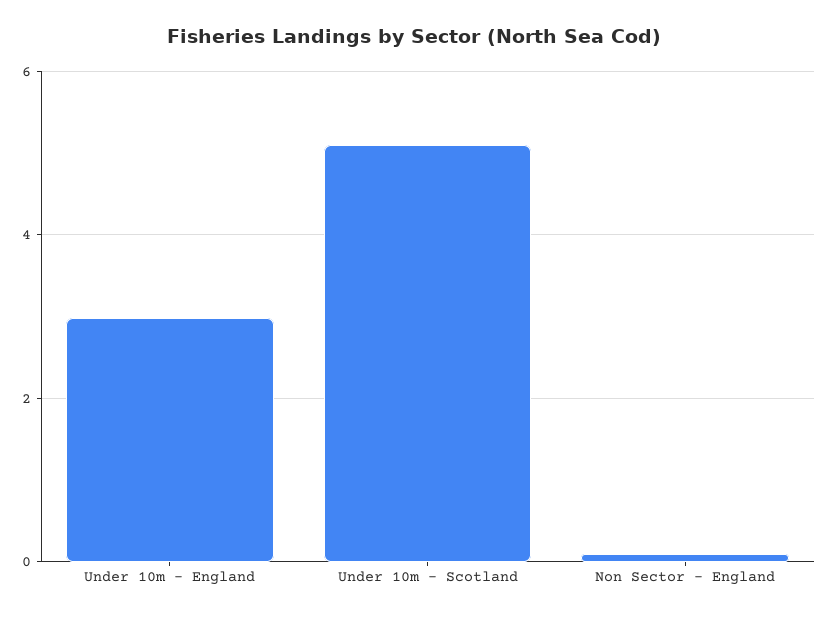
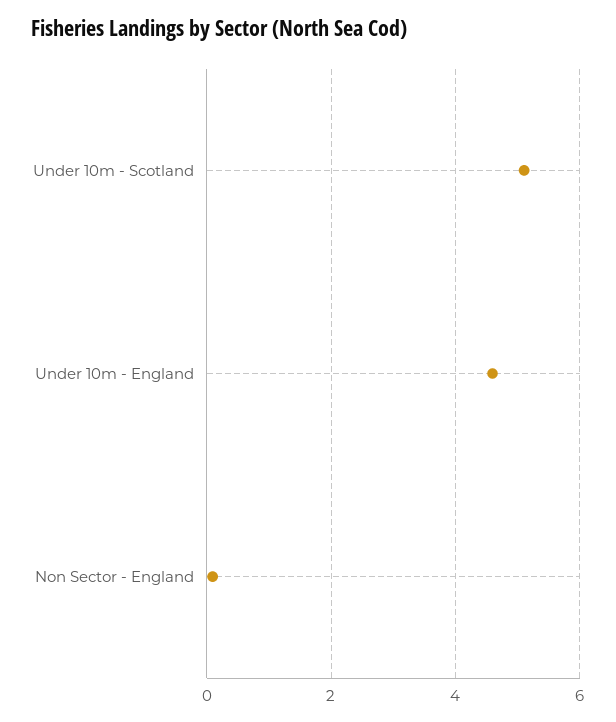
Under 10m - England: 3 -> 4.6

